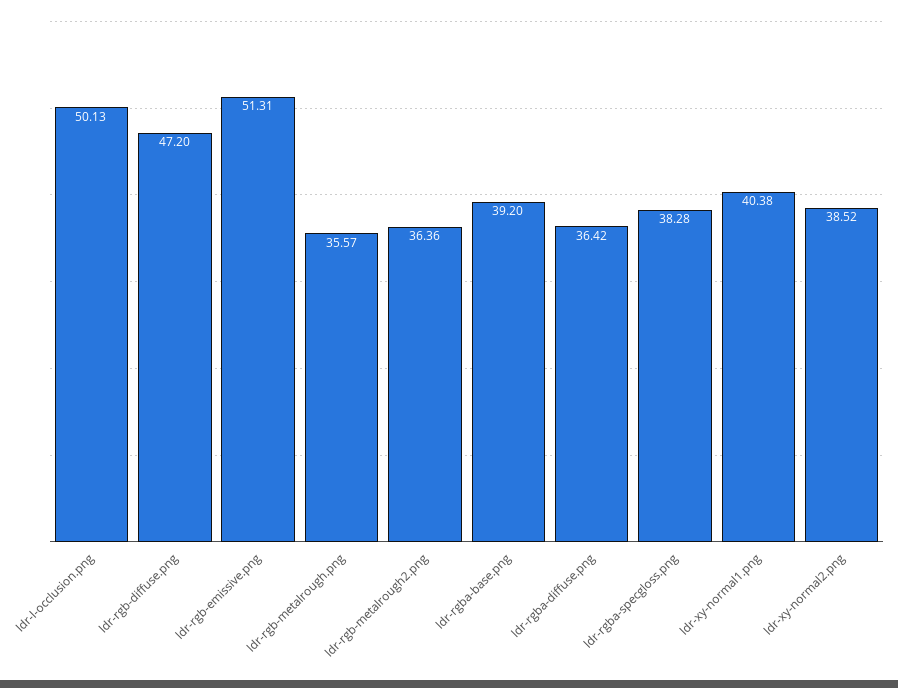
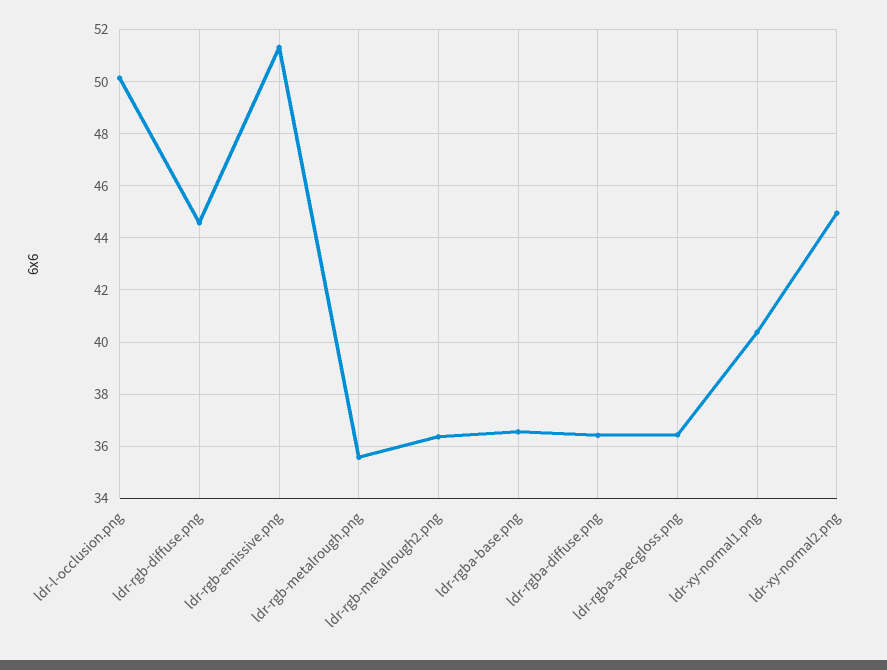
ldr-rgb-diffuse.png: 47.2 -> 44.5
ldr-rgba-base.png: 39.2 -> 36.5
ldr-rgba-specgloss.png: 38.28 -> 36.5
ldr-xy-normal2.png: 38.52 -> 45

